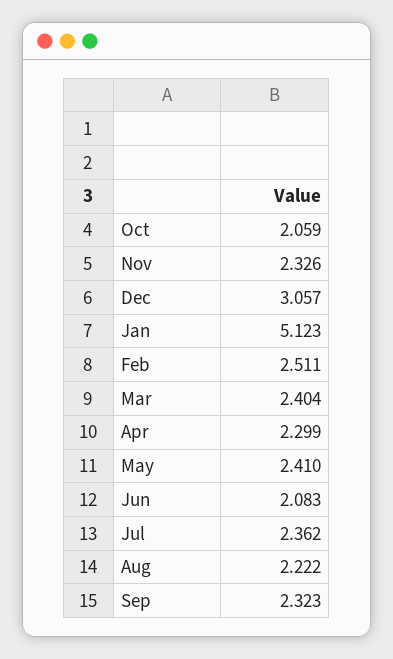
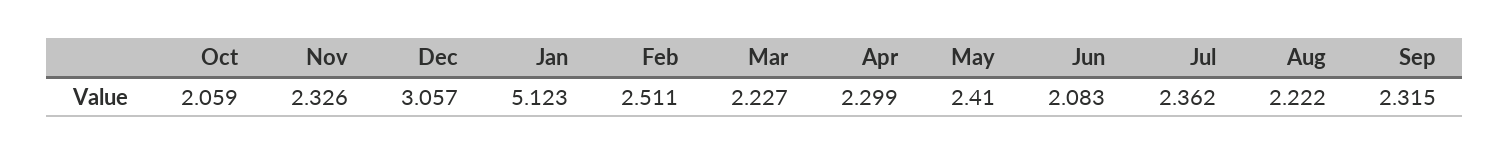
Mar: 2.404 -> 2.227
Sep: 2.323 -> 2.315

